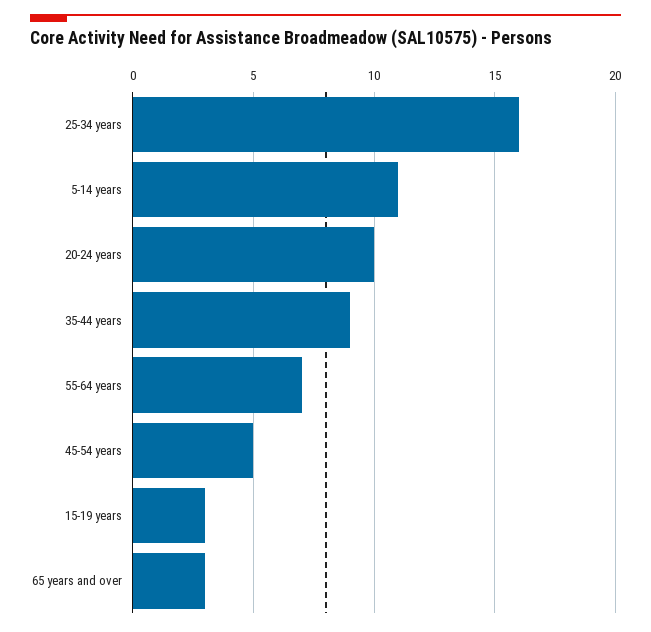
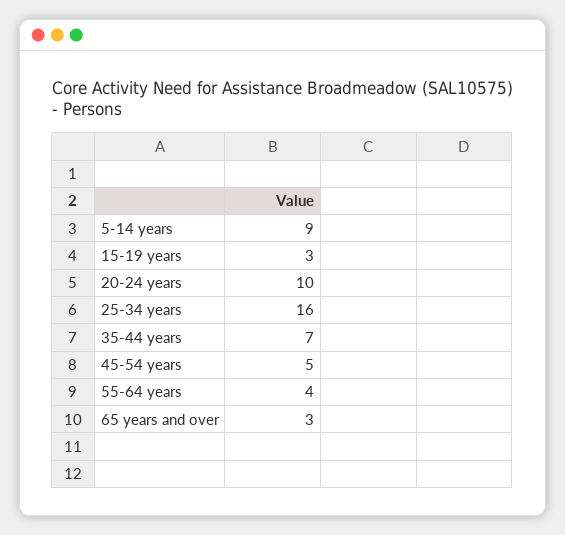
5-14 years: 11 -> 9
35-44 years: 9 -> 7
55-64 years: 7 -> 4

